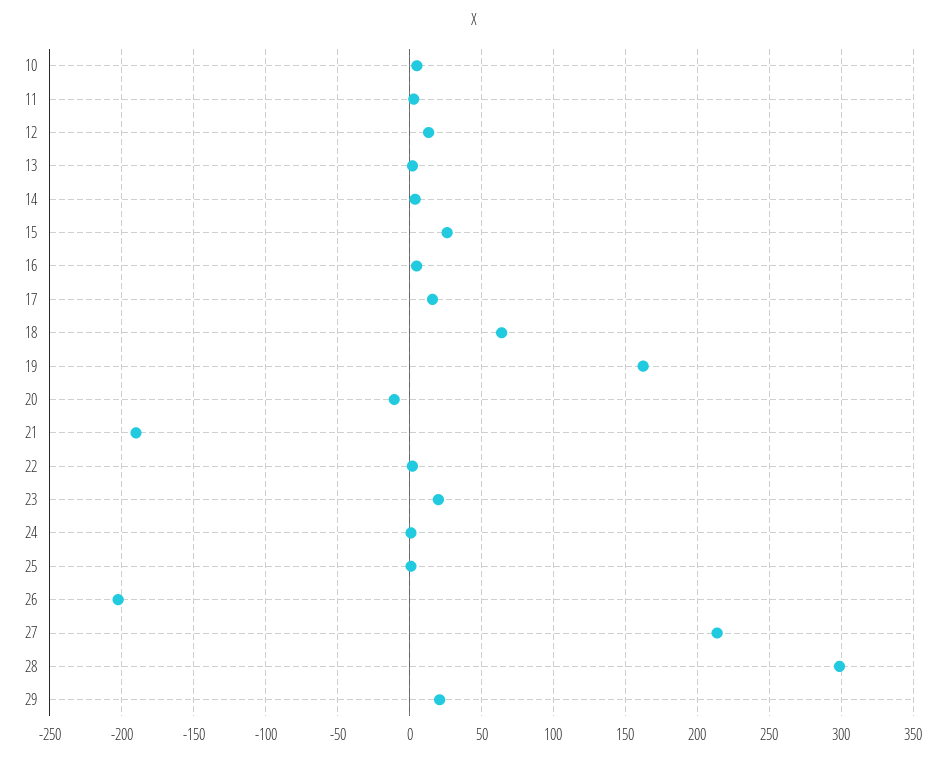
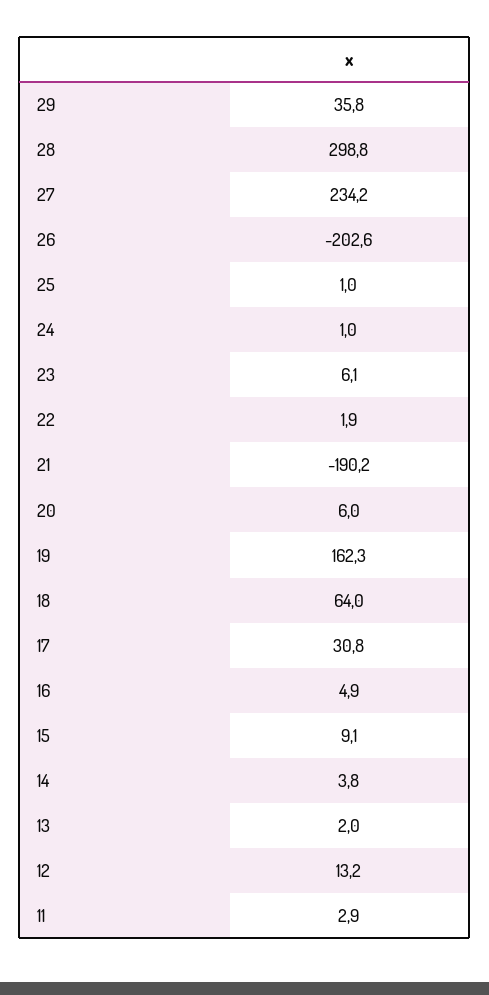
10: 5 -> none
15: 25 -> 9.1
17: 15 -> 30.8
20: -10 -> 6
23: 20 -> 6.1
27: 215 -> 234.2
29: 20 -> 35.8

